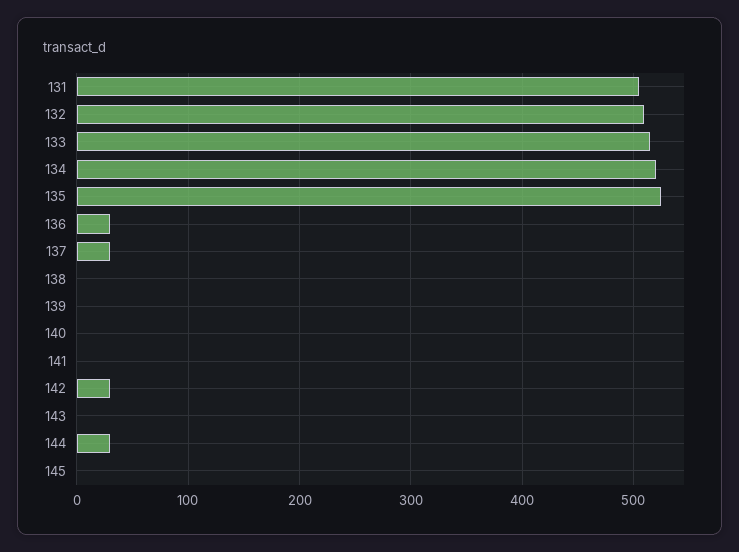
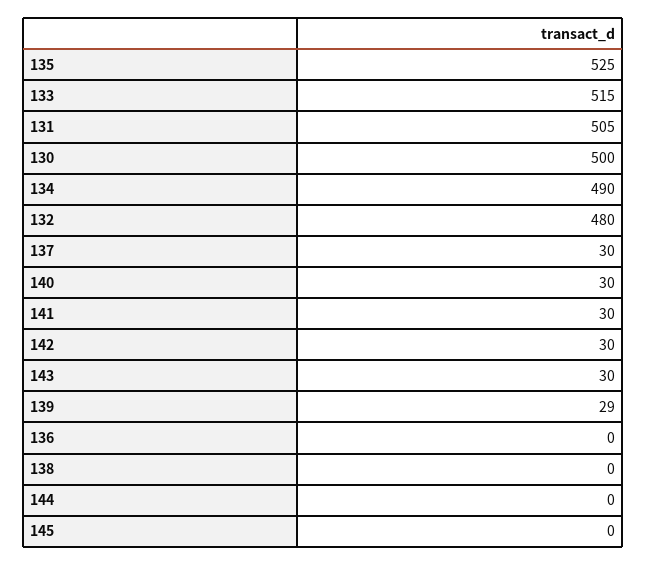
132: 510 -> 480
134: 520 -> 490
136: 30 -> 0
139: 0 -> 29
140: 0 -> 30
141: 0 -> 30
143: 0 -> 30
144: 30 -> 0
130: none -> 500

